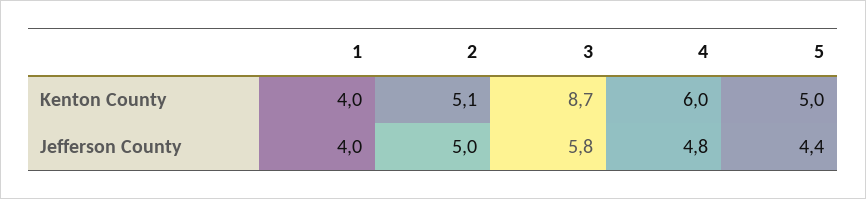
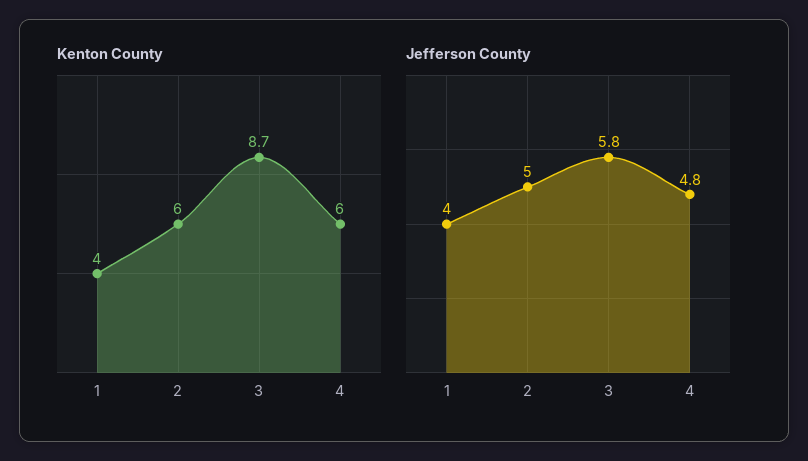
Kenton County, 2: 5.1 -> 6
Kenton County, 5: 5 -> none
Jefferson County, 5: 4.4 -> none

